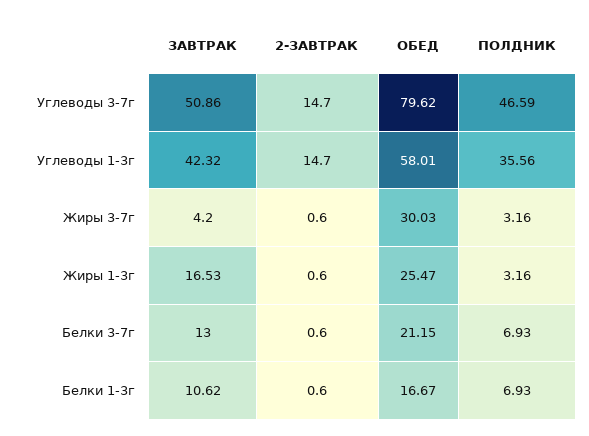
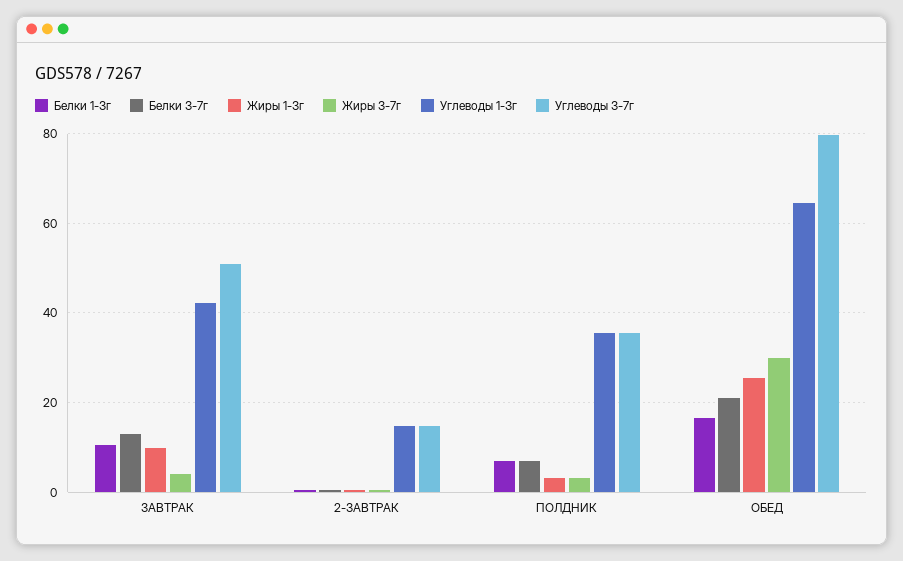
Углеводы 3-7г, ПОЛДНИК: 46.59 -> 36
Углеводы 1-3г, ОБЕД: 58.01 -> 64
Жиры 1-3г, ЗАВТРАК: 16.53 -> 10

